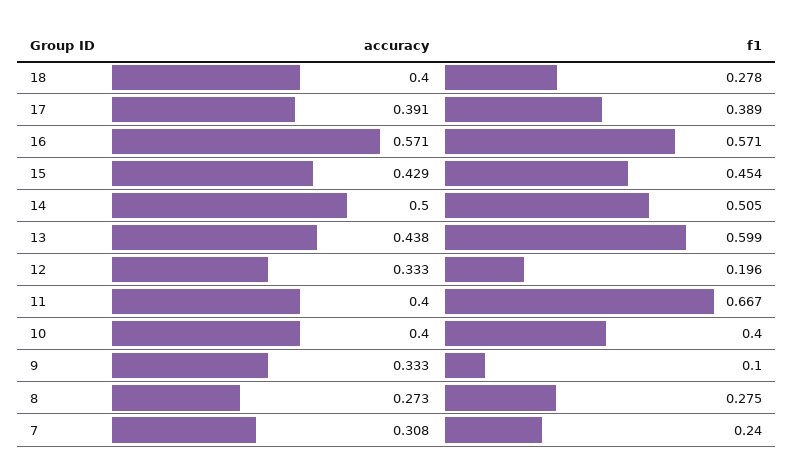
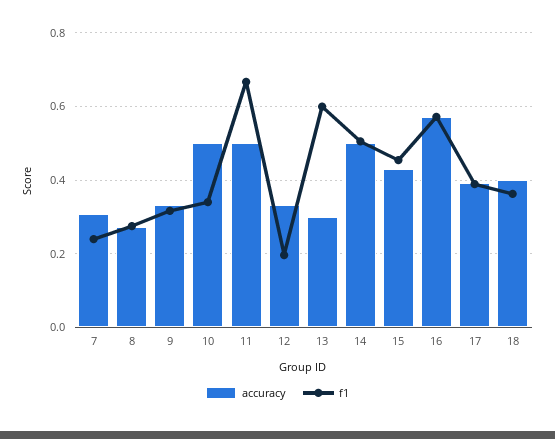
f1, 18: 0.278 -> 0.36
accuracy, 13: 0.438 -> 0.3
accuracy, 11: 0.4 -> 0.5
accuracy, 10: 0.4 -> 0.5
f1, 10: 0.4 -> 0.34
f1, 9: 0.1 -> 0.32

